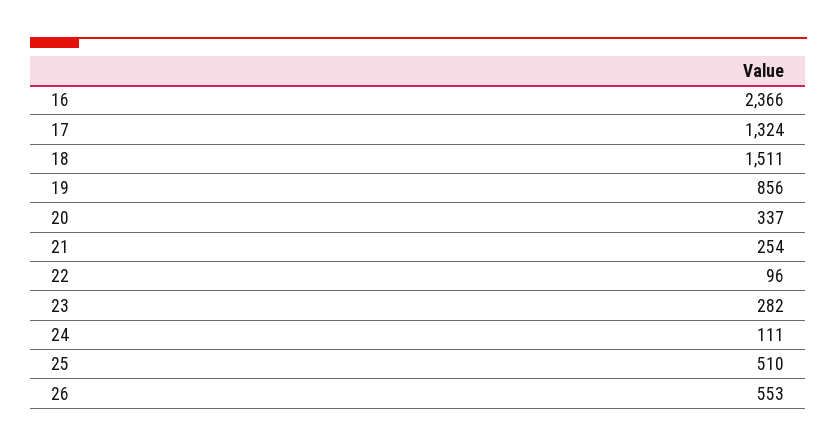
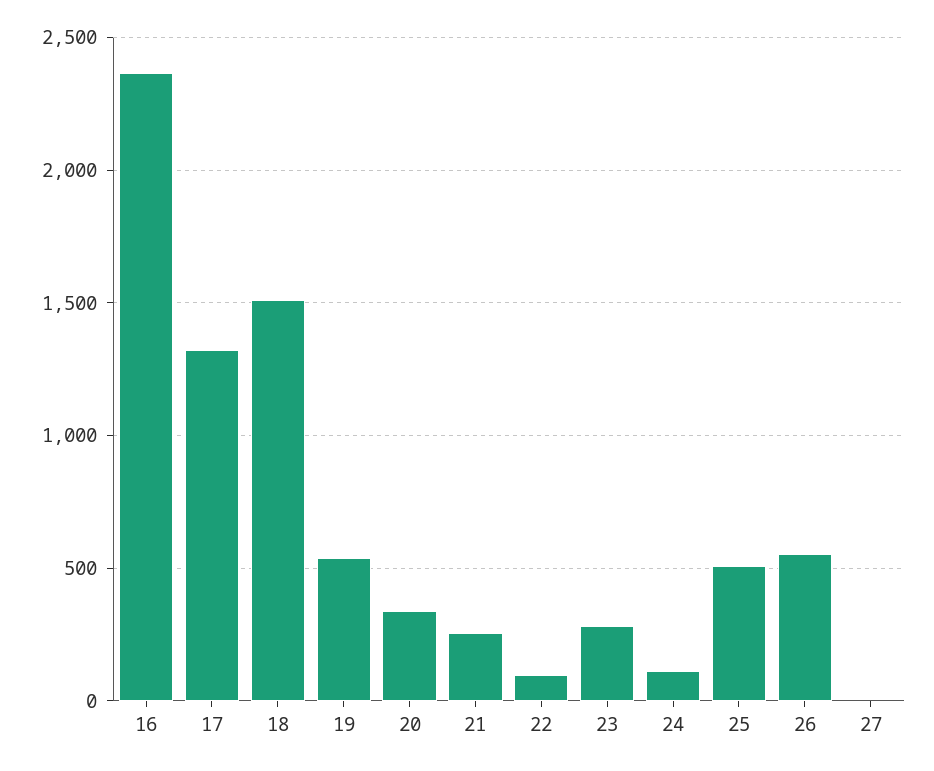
19: 856 -> 550
27: none -> 0

